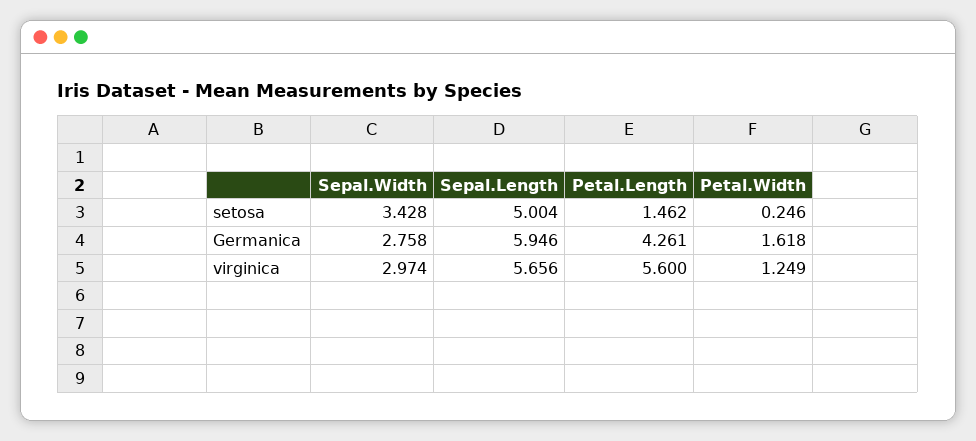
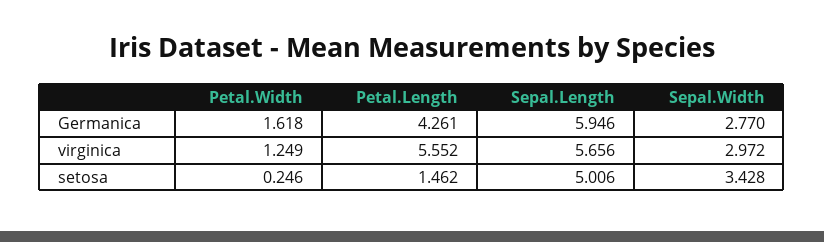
Sepal.Length, setosa: 5.004 -> 5.006
Sepal.Width, Germanica: 2.758 -> 2.77
Sepal.Width, virginica: 2.974 -> 2.972
Petal.Length, virginica: 5.6 -> 5.552

